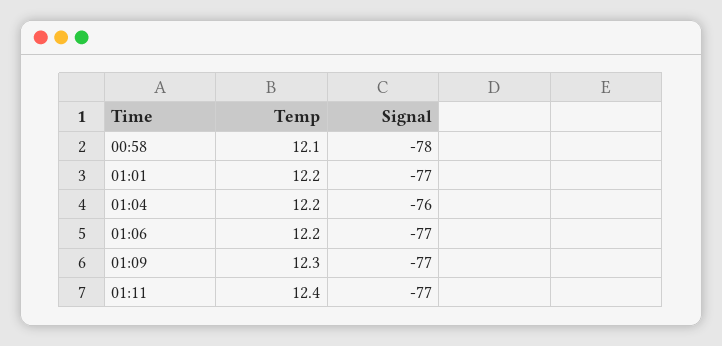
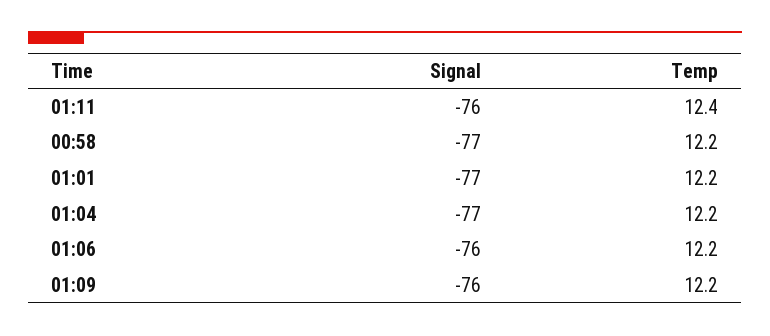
Temp, 00:58: 12.1 -> 12.2
Signal, 00:58: -78 -> -77
Signal, 01:04: -76 -> -77
Signal, 01:06: -77 -> -76
Temp, 01:09: 12.3 -> 12.2
Signal, 01:09: -77 -> -76
Signal, 01:11: -77 -> -76

